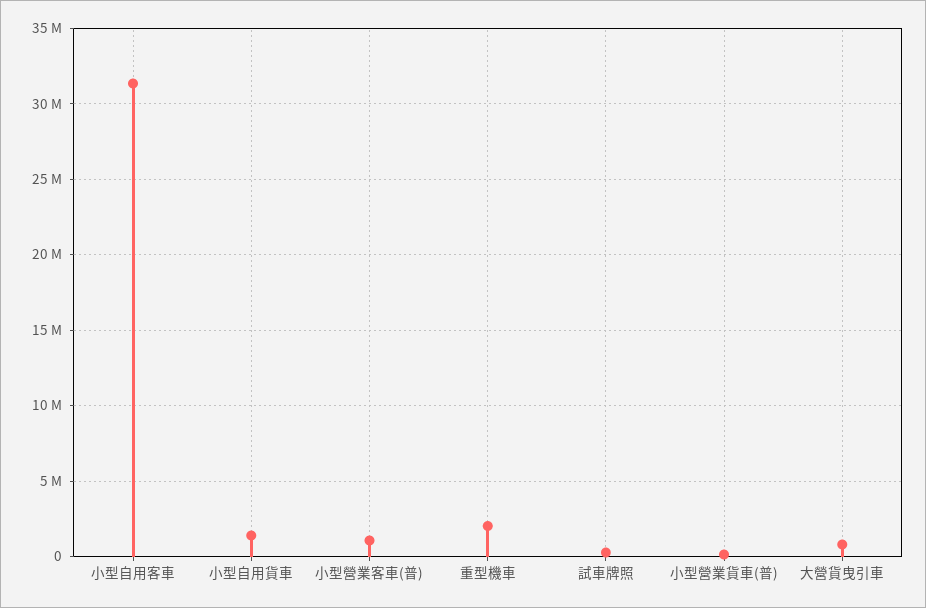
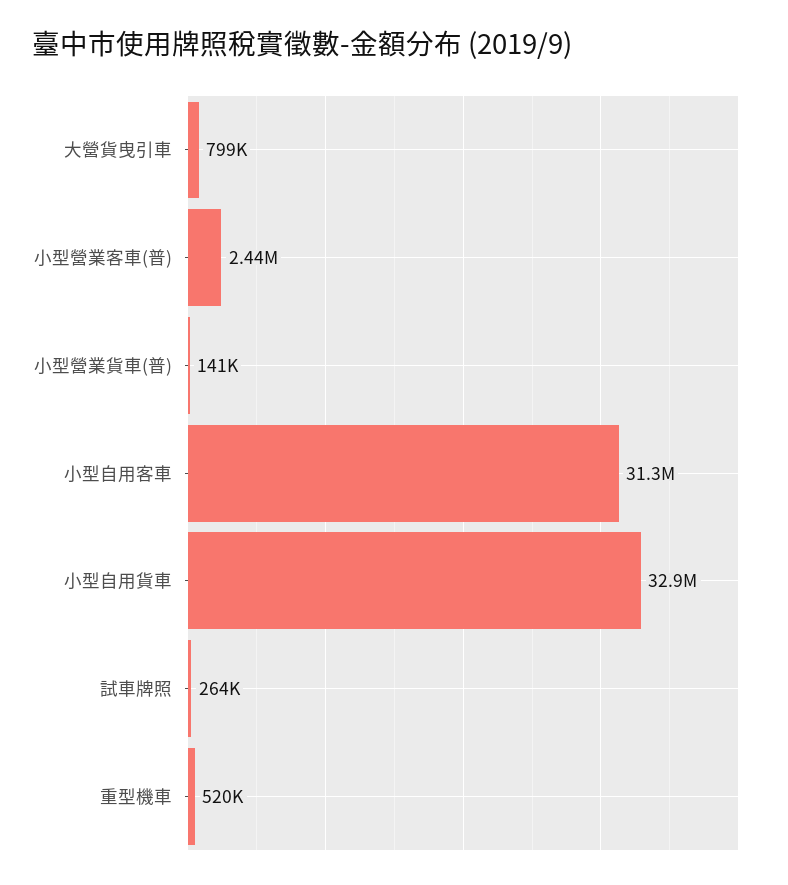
小型自用貨車: 1500000 -> 32900000
小型營業客車(普): 1000000 -> 2440000
重型機車: 2000000 -> 520000

